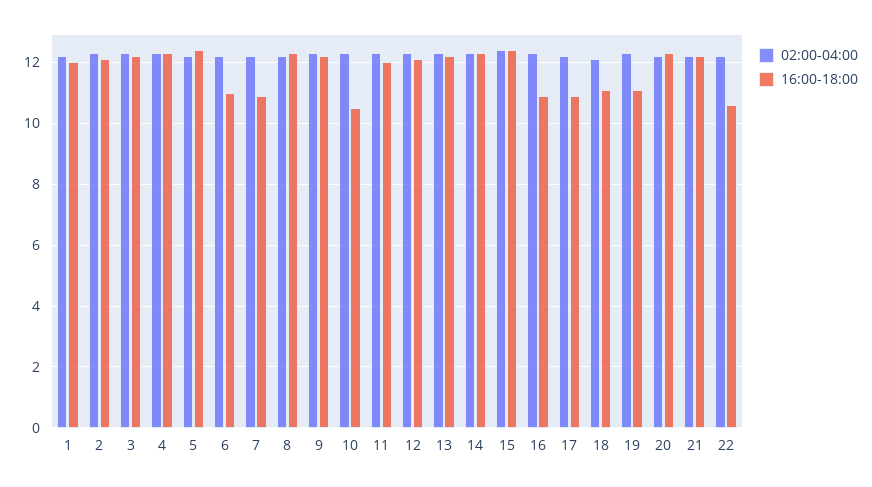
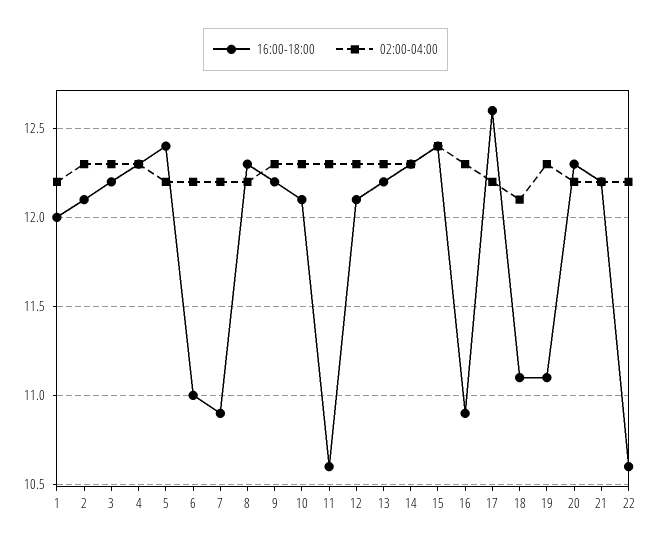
16:00-18:00, 10: 10.5 -> 12.1
16:00-18:00, 11: 12 -> 10.6
16:00-18:00, 17: 11 -> 12.6

